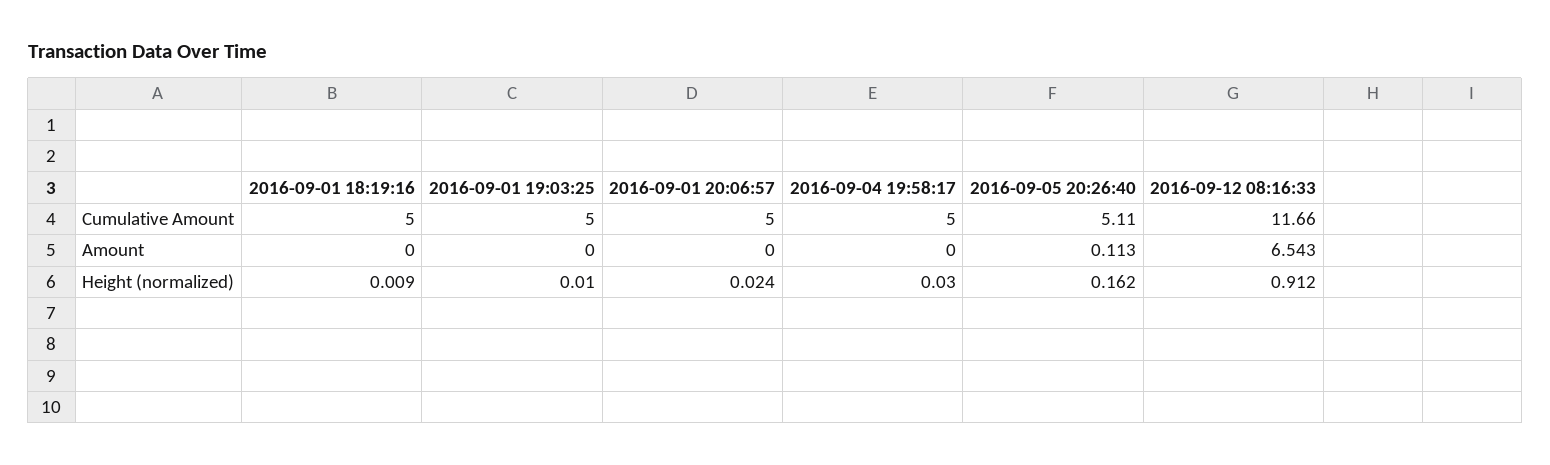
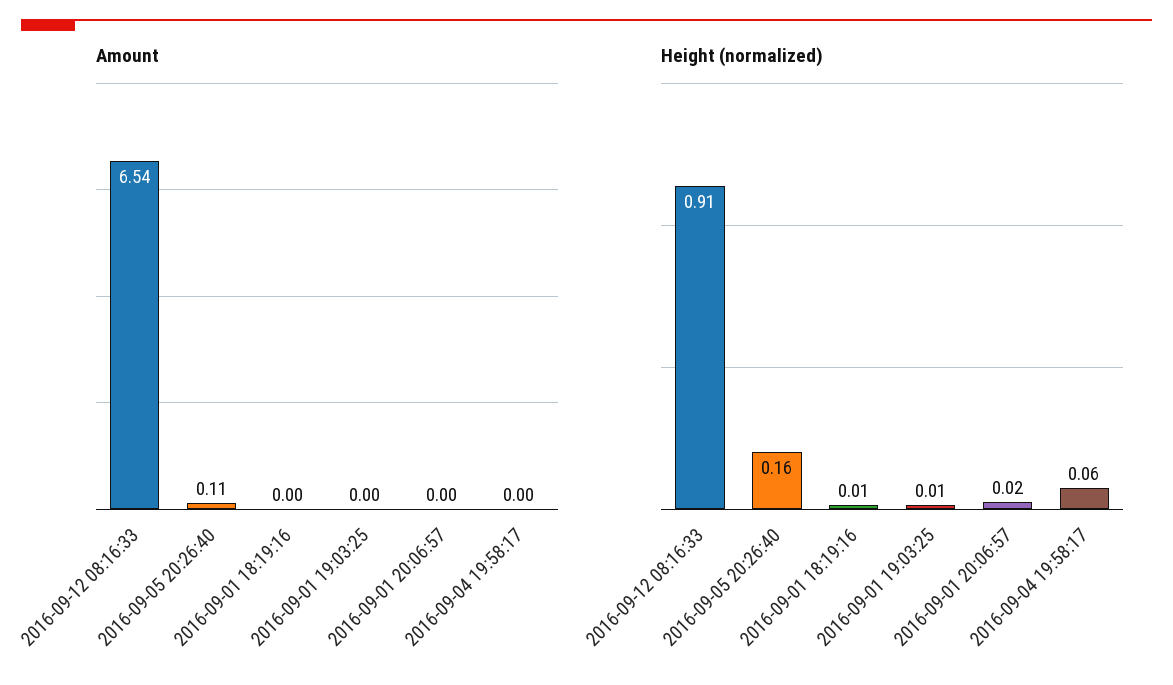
Cumulative Amount, 2016-09-01 18:19:16: 5 -> none
Cumulative Amount, 2016-09-01 19:03:25: 5 -> none
Cumulative Amount, 2016-09-01 20:06:57: 5 -> none
Cumulative Amount, 2016-09-04 19:58:17: 5 -> none
Cumulative Amount, 2016-09-05 20:26:40: 5.11 -> none
Cumulative Amount, 2016-09-12 08:16:33: 11.66 -> none
Height (normalized), 2016-09-04 19:58:17: 0.03 -> 0.06

